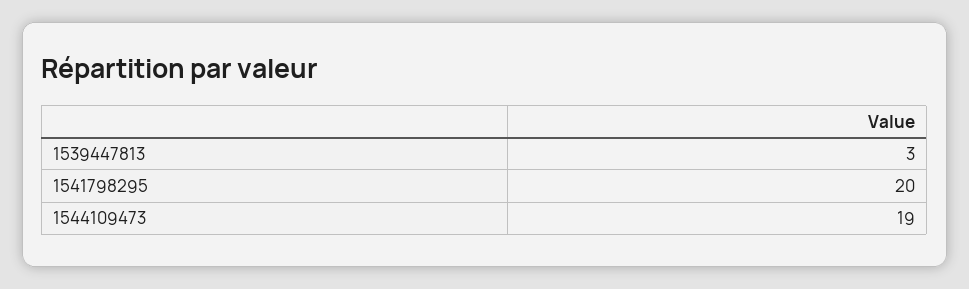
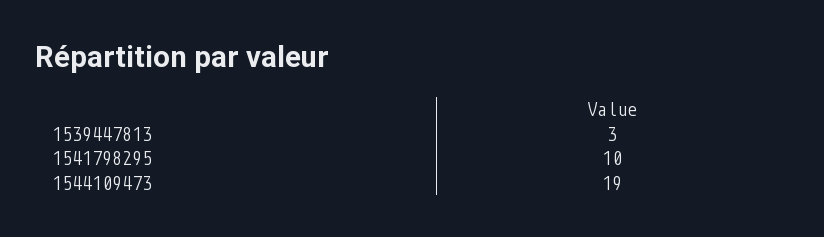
1541798295: 20 -> 10

